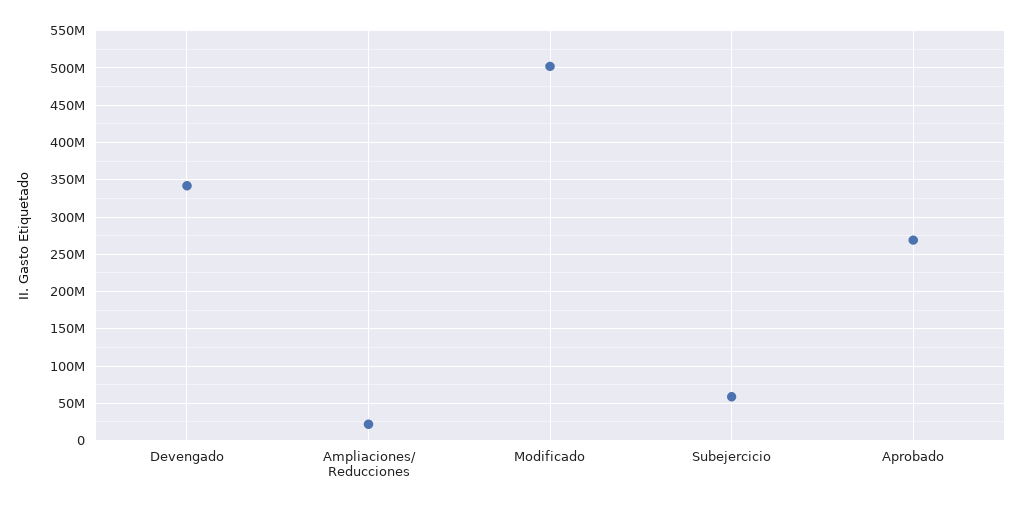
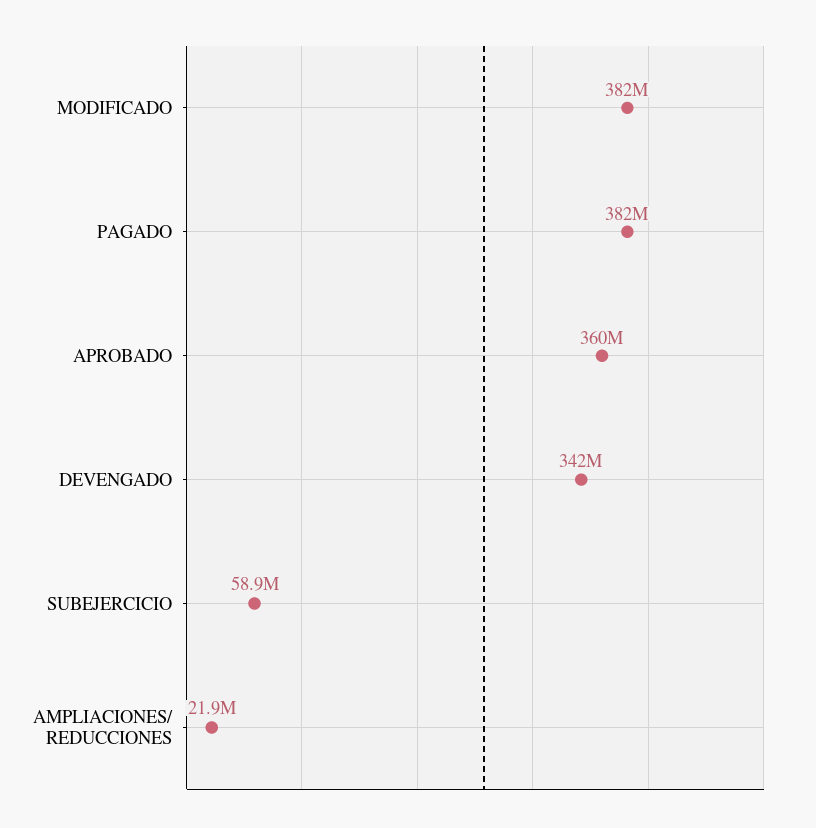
Modificado: 500000000 -> 382000000
Aprobado: 270000000 -> 360000000
PAGADO: none -> 382000000

